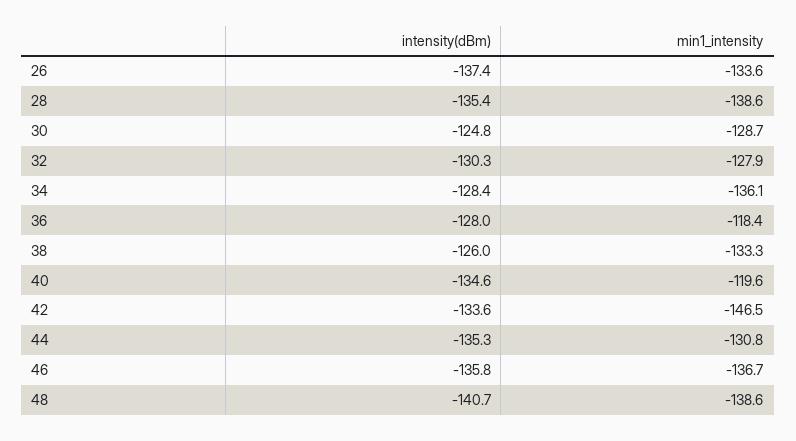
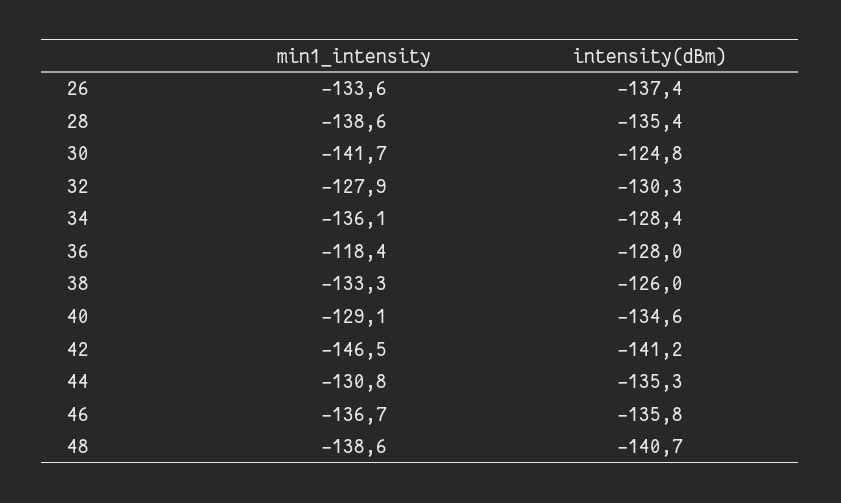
min1_intensity, 30: -128.7 -> -141.7
min1_intensity, 40: -119.6 -> -129.1
intensity(dBm), 42: -133.6 -> -141.2

